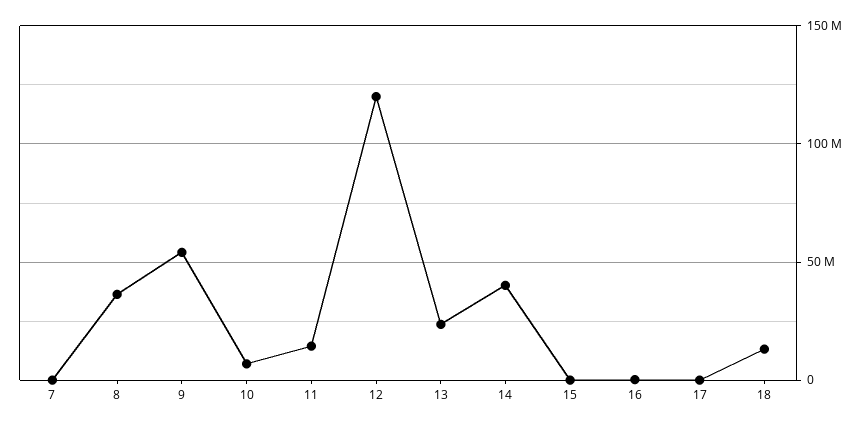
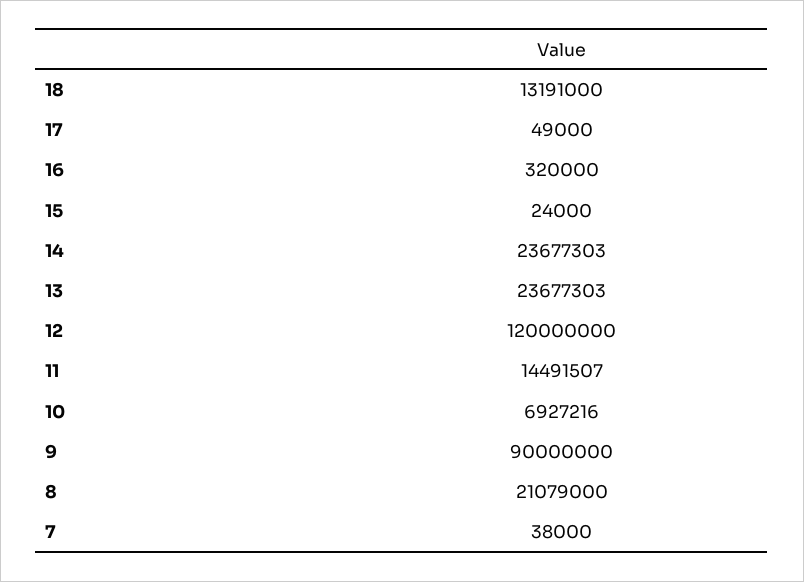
8: 35000000 -> 21079000
9: 55000000 -> 90000000
14: 40000000 -> 23677303

